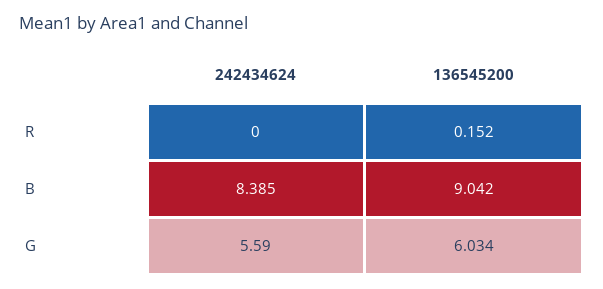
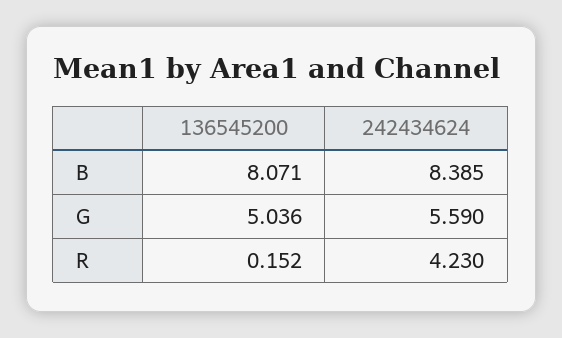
242434624, R: 0 -> 4.23
136545200, B: 9.042 -> 8.071
136545200, G: 6.034 -> 5.036

